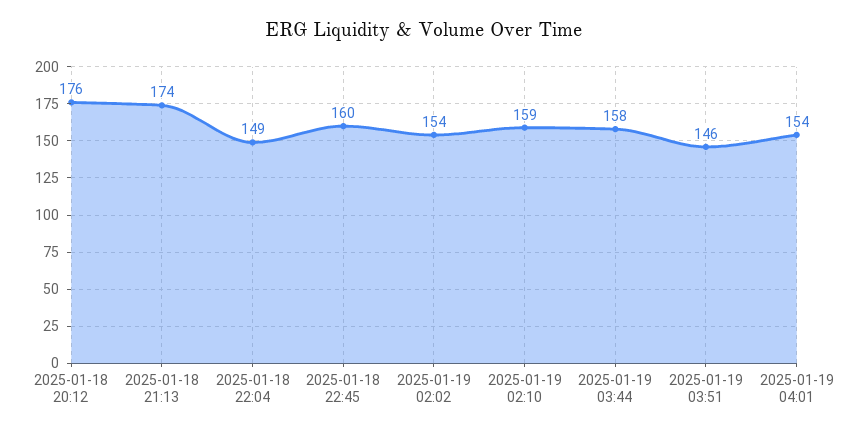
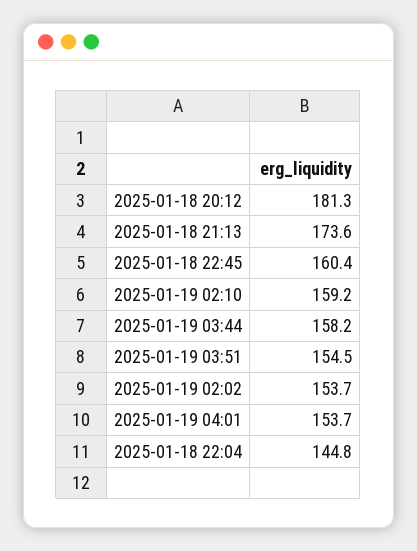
2025-01-18 20:12: 176 -> 181.3
2025-01-18 22:04: 149 -> 144.8
2025-01-19 03:51: 146 -> 154.5

